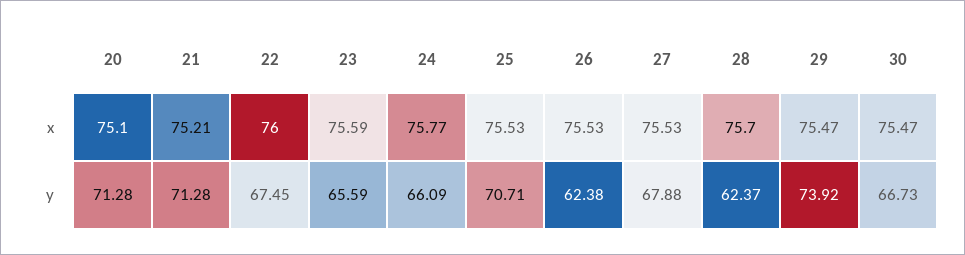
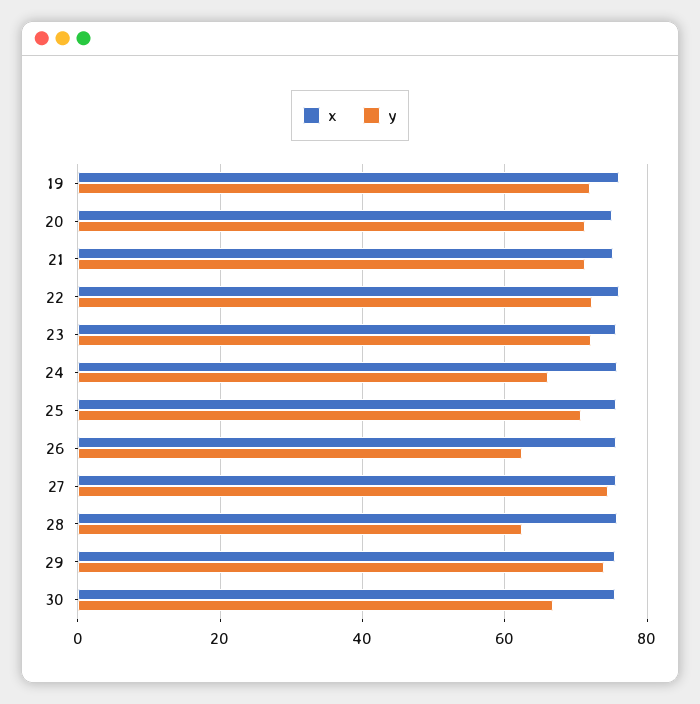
y, 22: 67.45 -> 72
y, 23: 65.59 -> 72
y, 27: 67.88 -> 74
x, 19: none -> 76
y, 19: none -> 72

